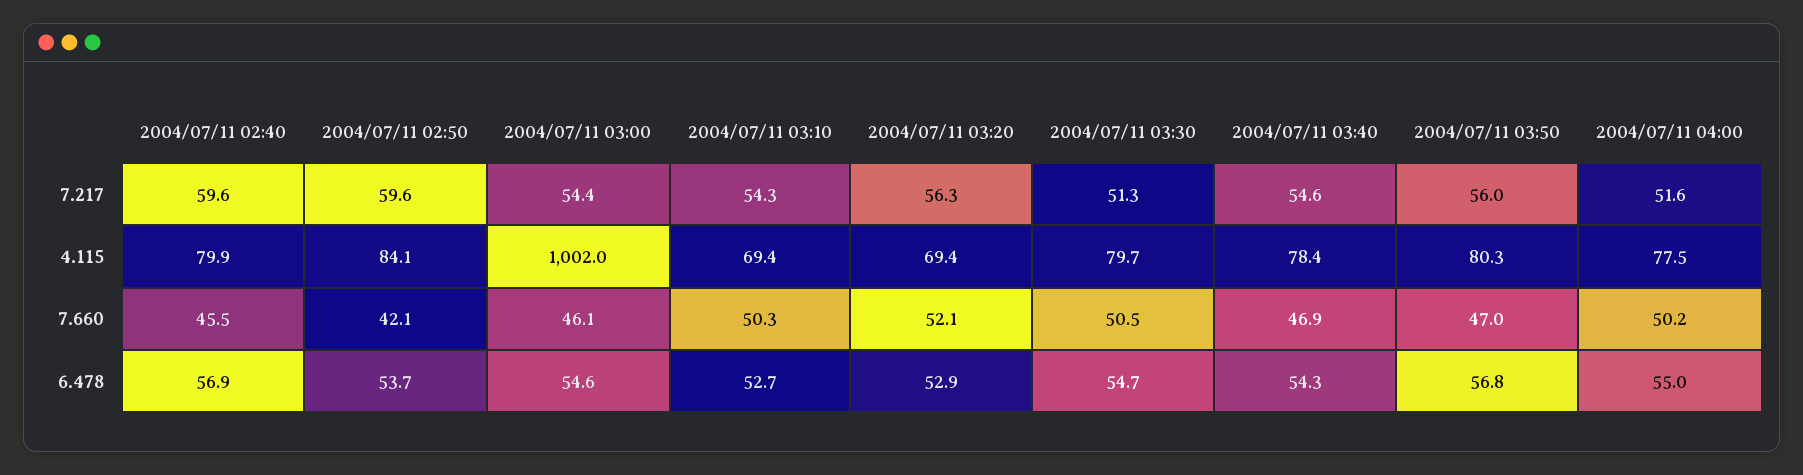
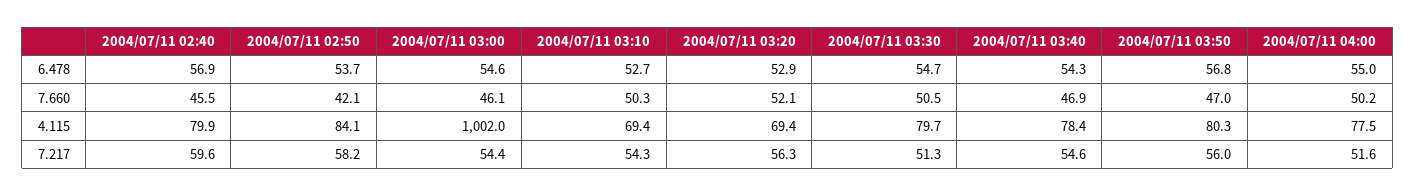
2004/07/11 02:50, 7.217: 59.6 -> 58.2

